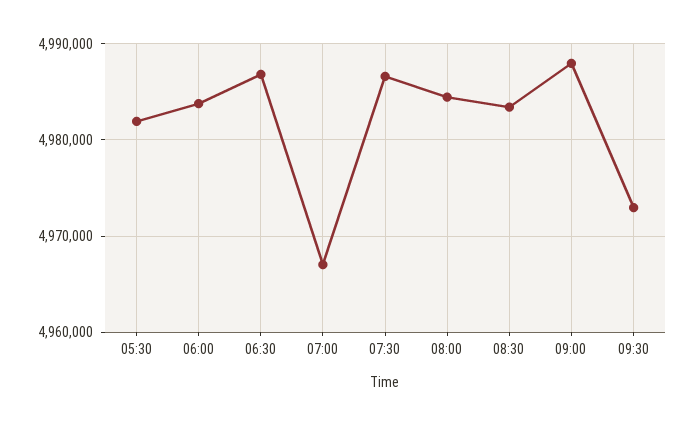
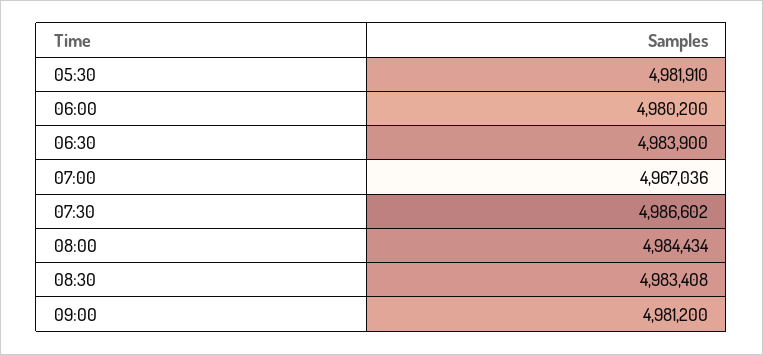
06:00: 4984000 -> 4980200
06:30: 4987000 -> 4983900
09:00: 4988000 -> 4981200
09:30: 4973000 -> none

